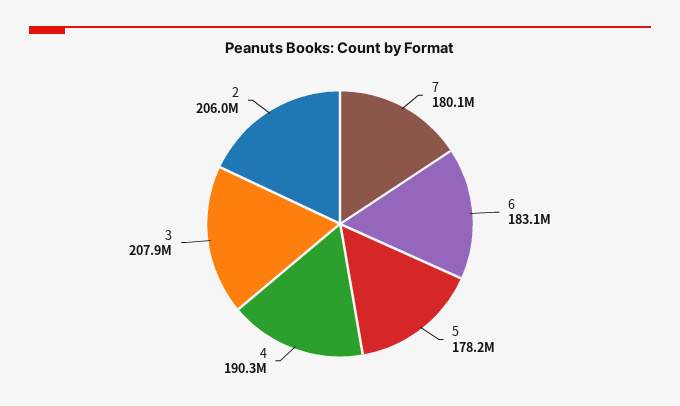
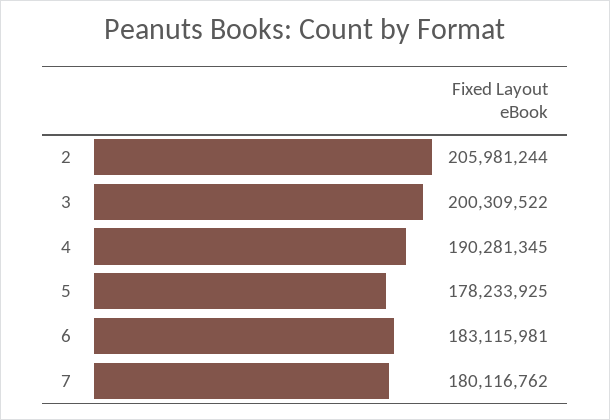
3: 207900000 -> 200309522

